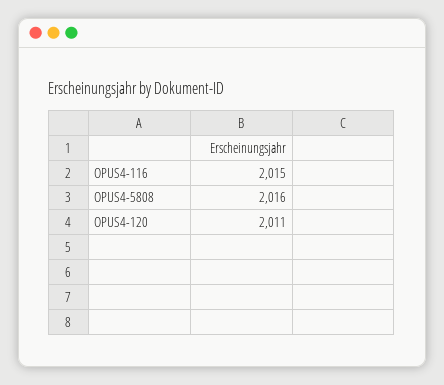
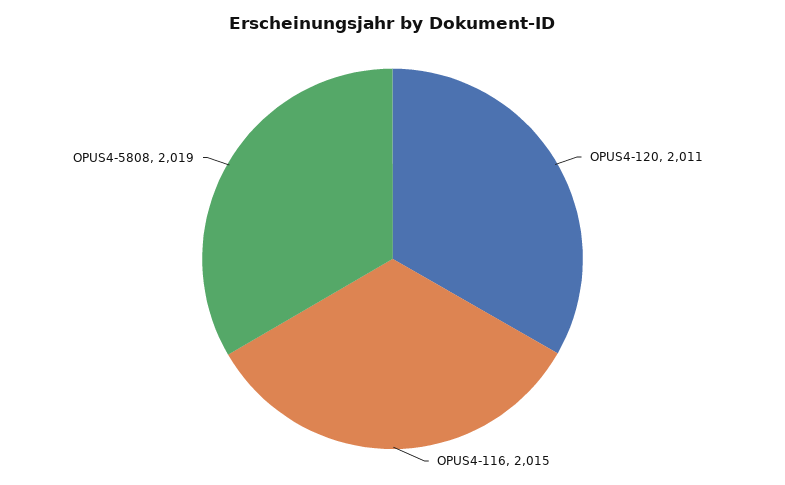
OPUS4-5808: 2016 -> 2019

